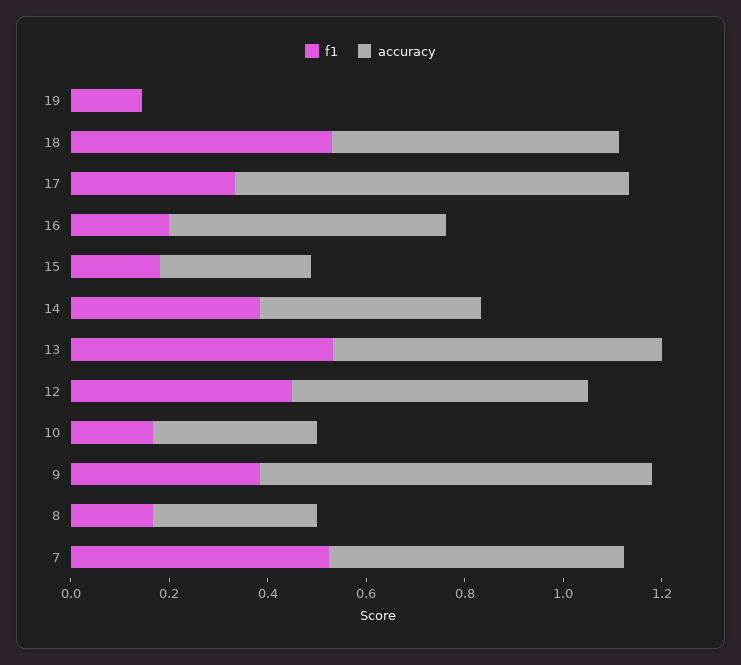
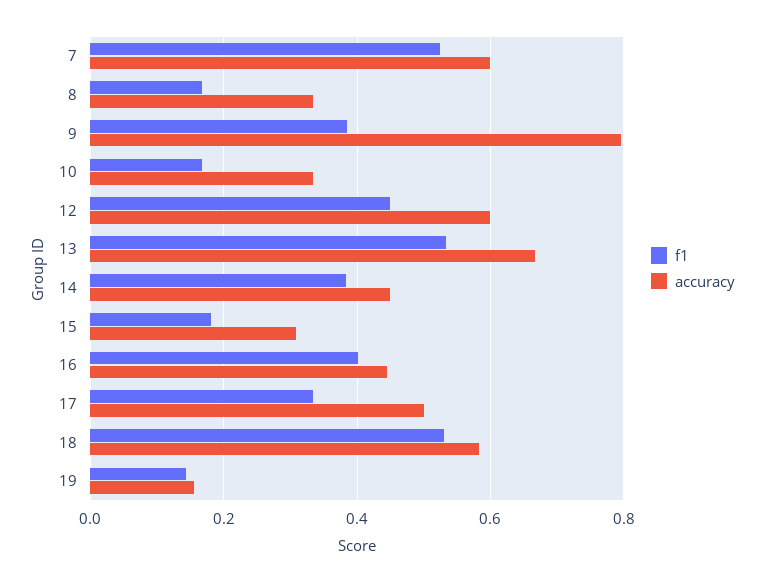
accuracy, 19: 0 -> 0.16
accuracy, 17: 0.8 -> 0.5
f1, 16: 0.2 -> 0.4
accuracy, 16: 0.55 -> 0.44

